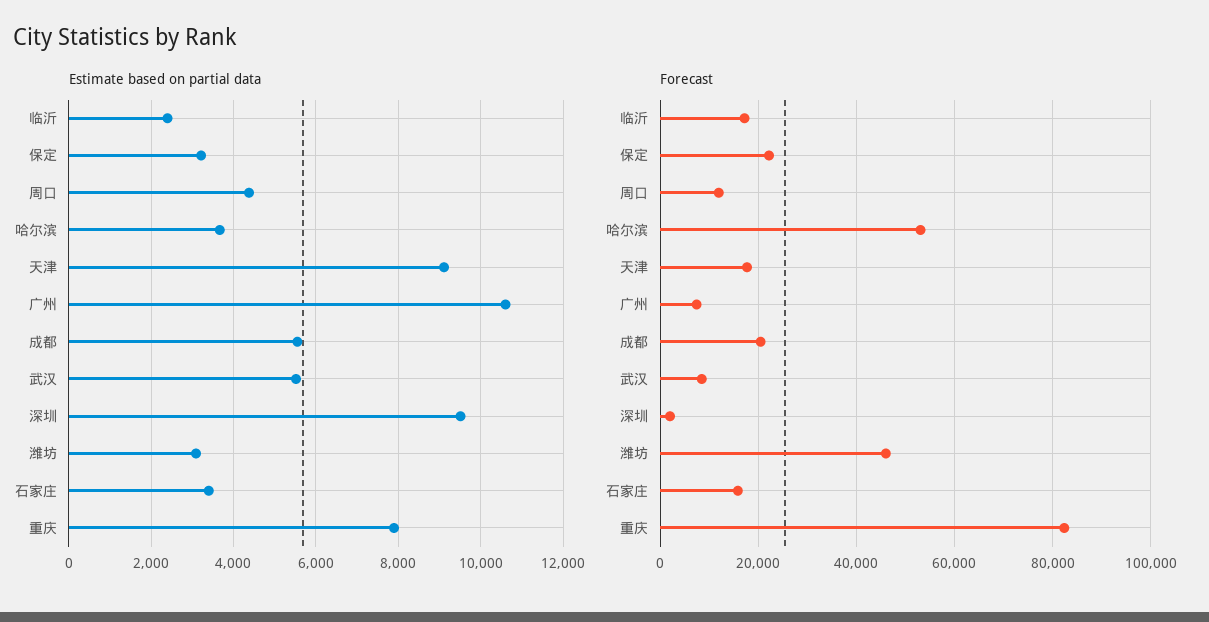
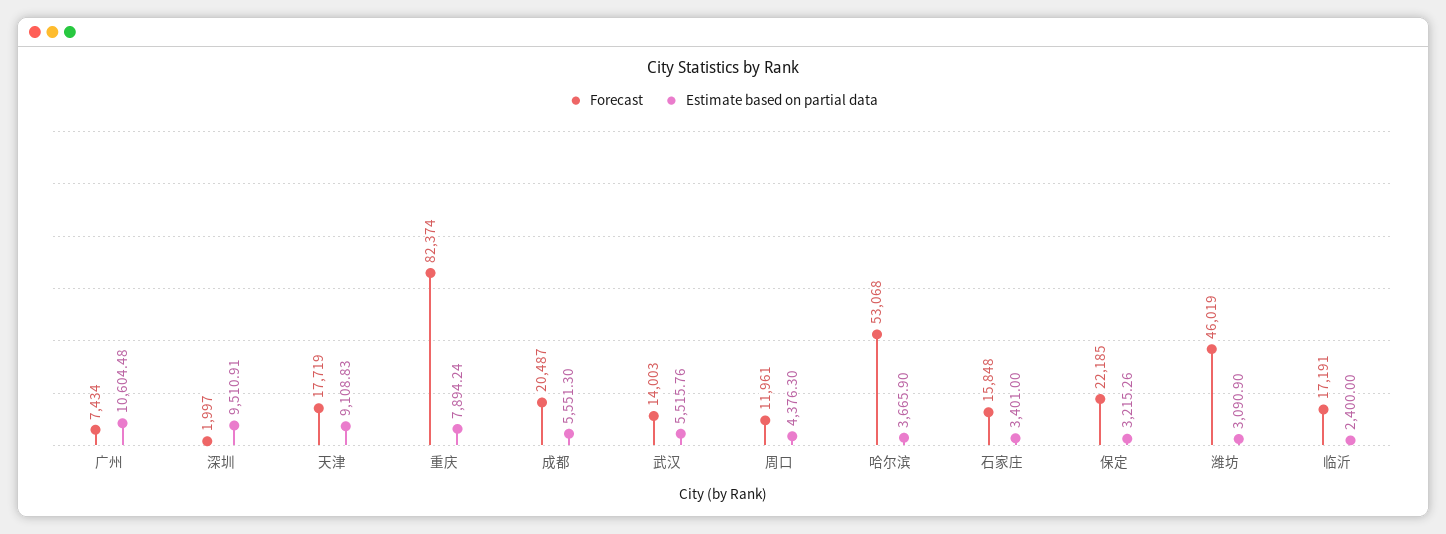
Forecast, 武汉: 8000 -> 14003

